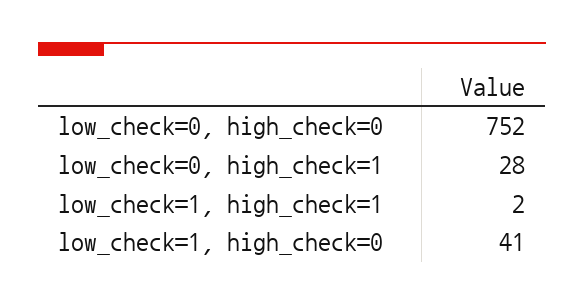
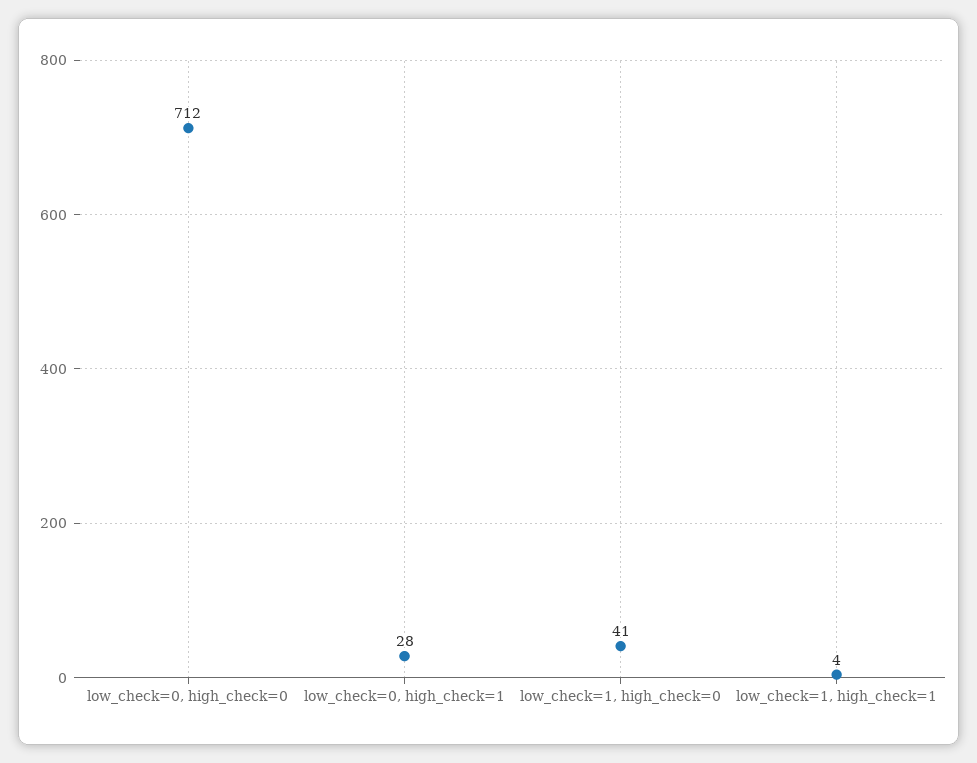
low_check=0, high_check=0: 752 -> 712
low_check=1, high_check=1: 2 -> 4

